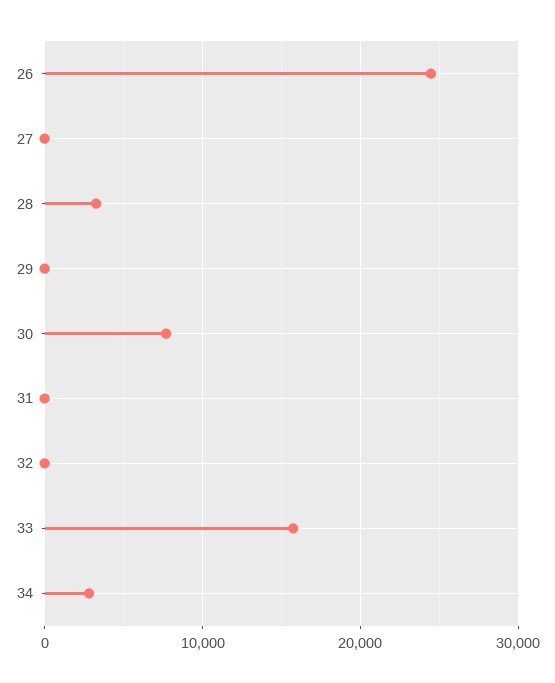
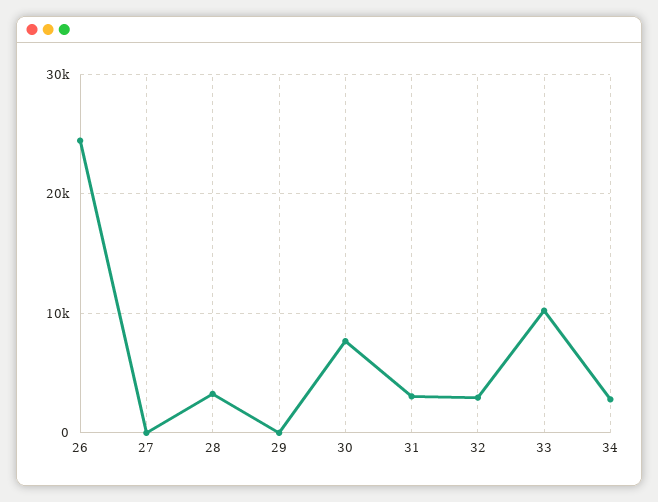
31: 0 -> 3000
32: 0 -> 3000
33: 16000 -> 10000

